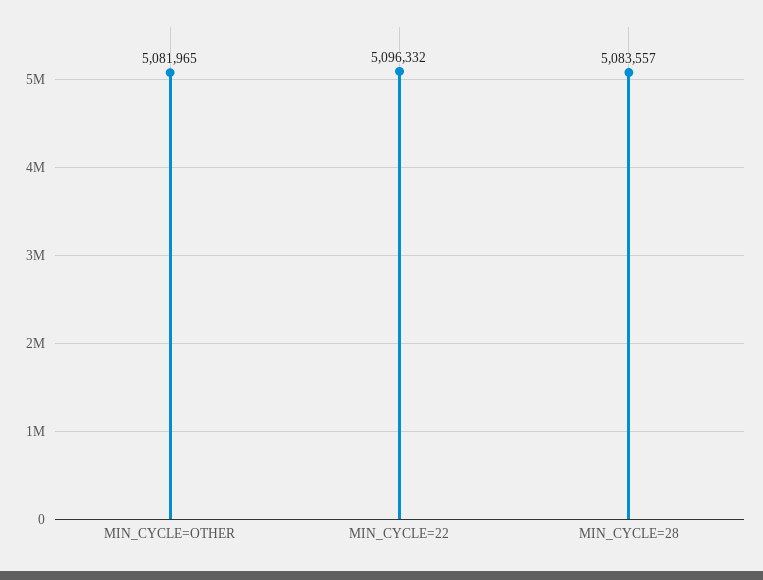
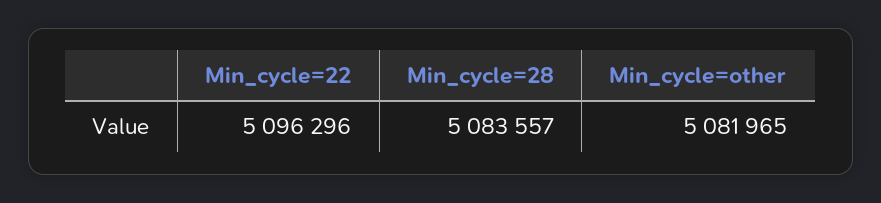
MIN_CYCLE=22: 5096332 -> 5096296

